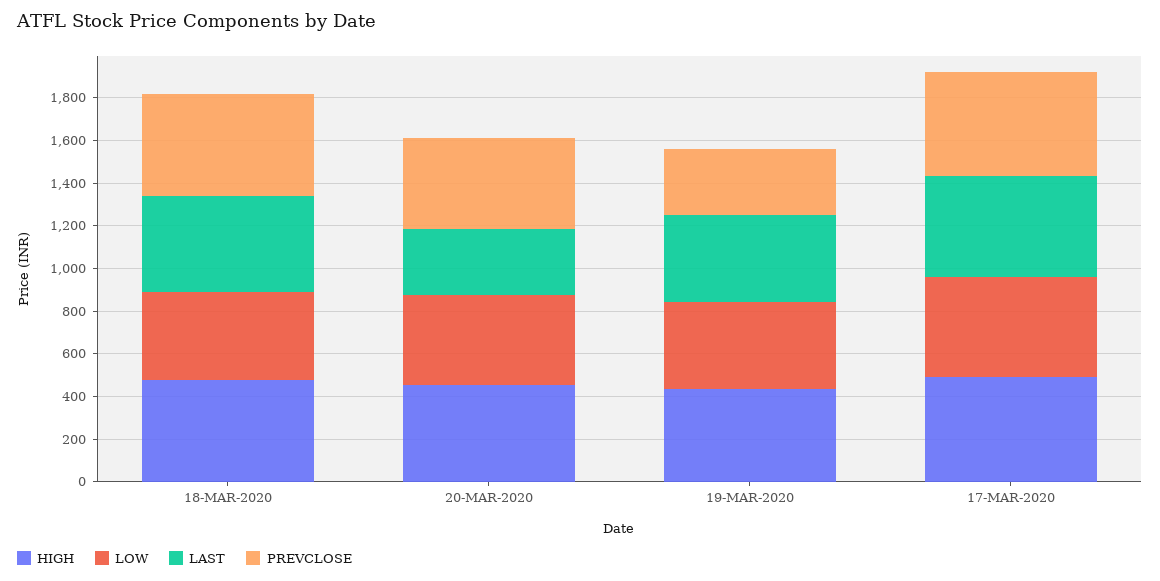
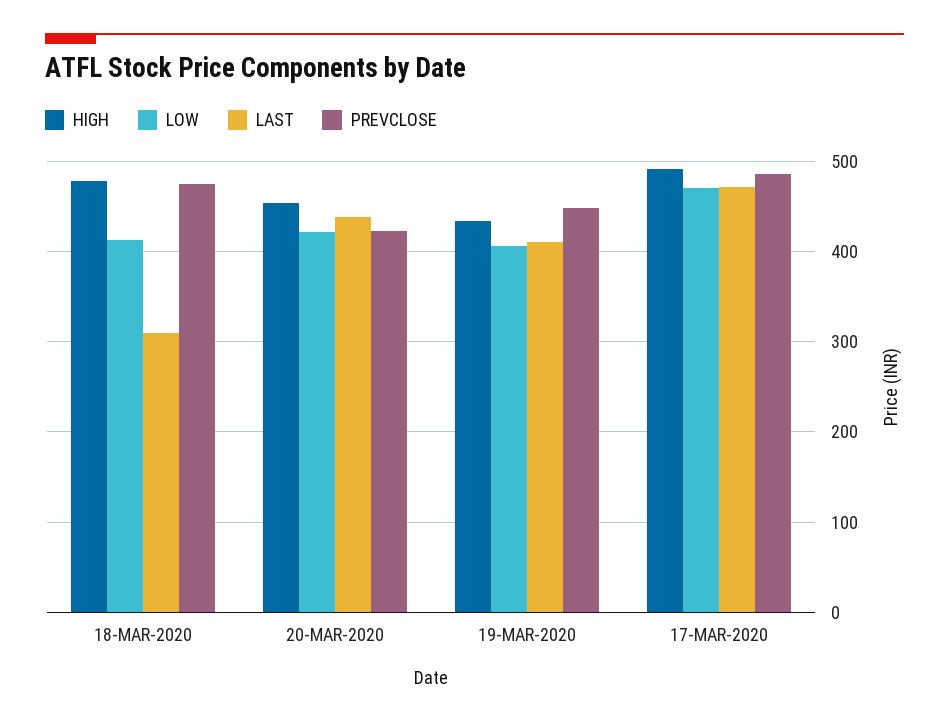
LAST, 18-MAR-2020: 450 -> 310
LAST, 20-MAR-2020: 300 -> 440
PREVCLOSE, 19-MAR-2020: 300 -> 450

